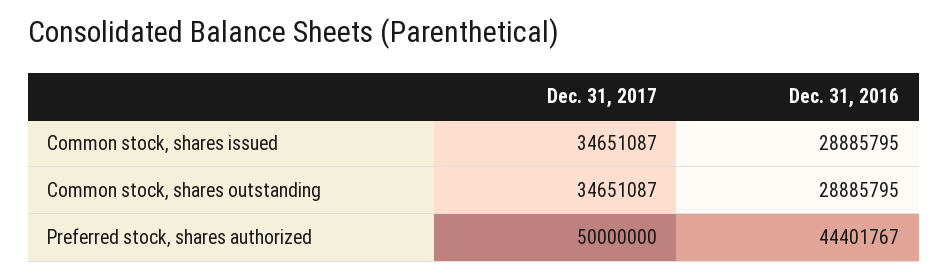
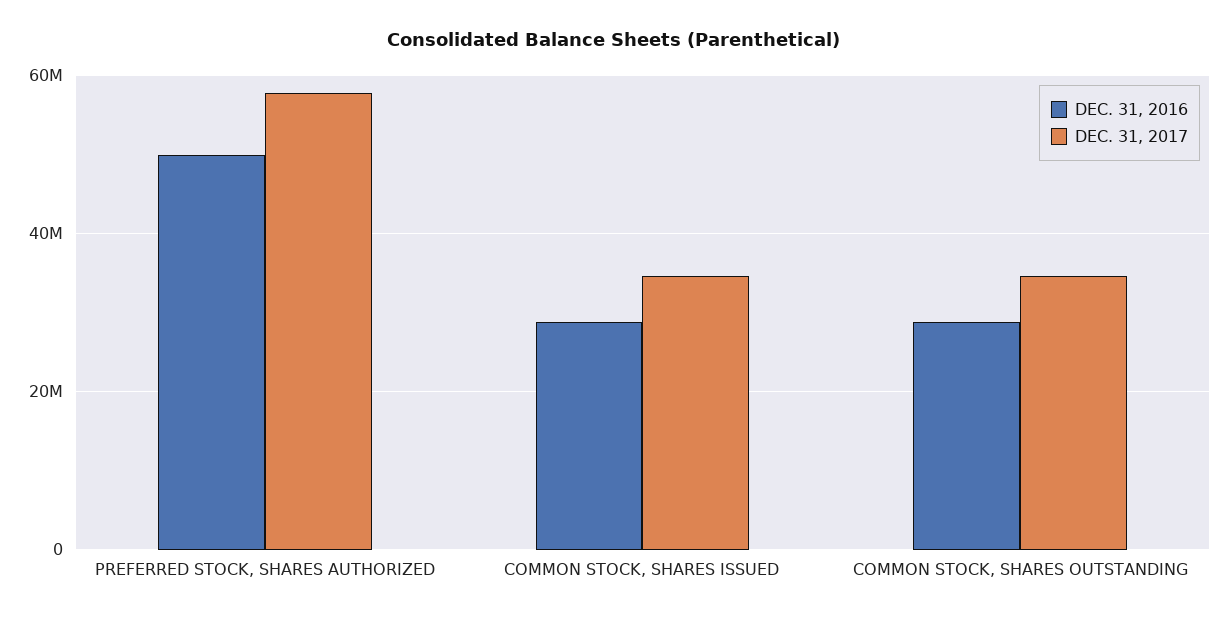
Dec. 31, 2017, Preferred stock, shares authorized: 50000000 -> 58000000
Dec. 31, 2016, Preferred stock, shares authorized: 44401767 -> 50000000

